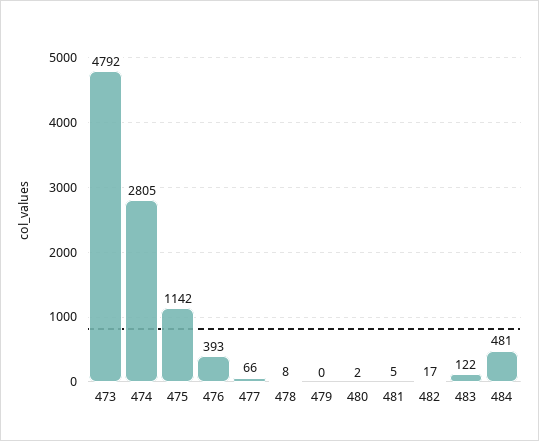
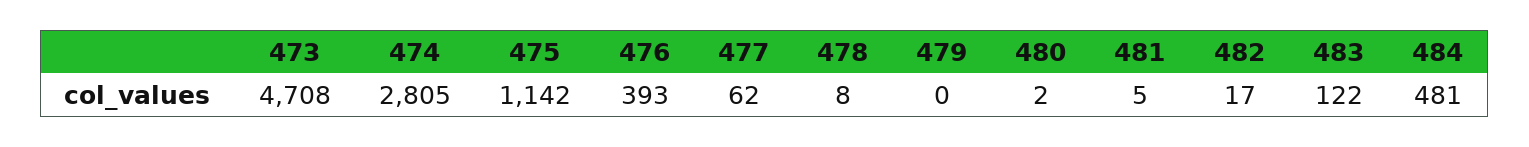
473: 4792 -> 4708
477: 66 -> 62

